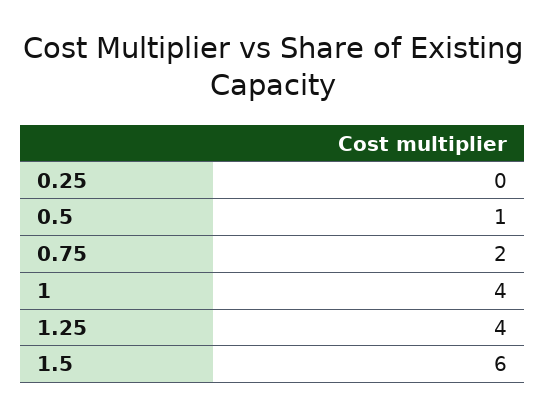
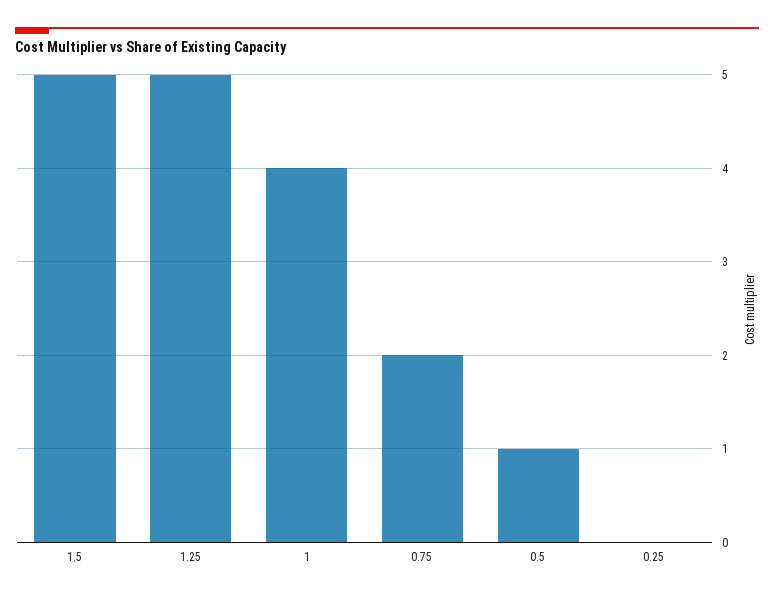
1.25: 4 -> 5
1.5: 6 -> 5

